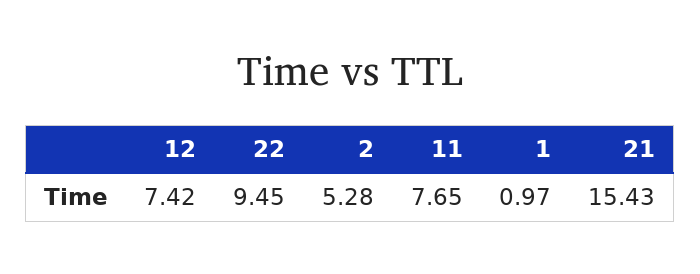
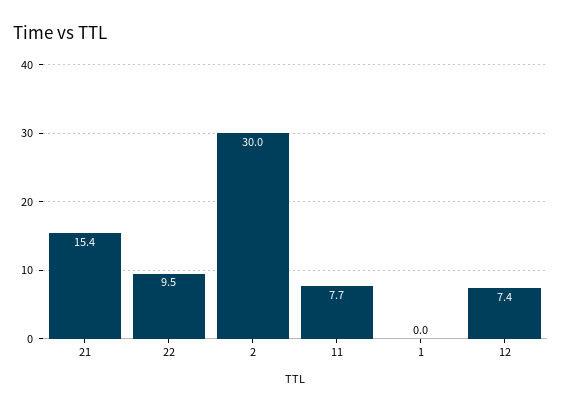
2: 5.28 -> 30
1: 0.97 -> 0

